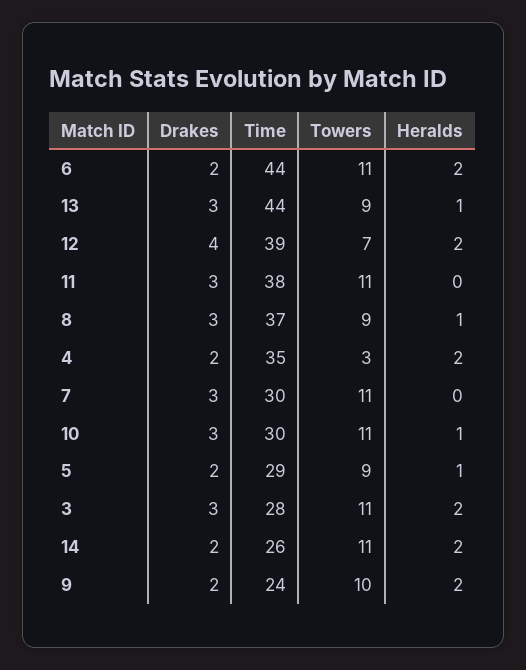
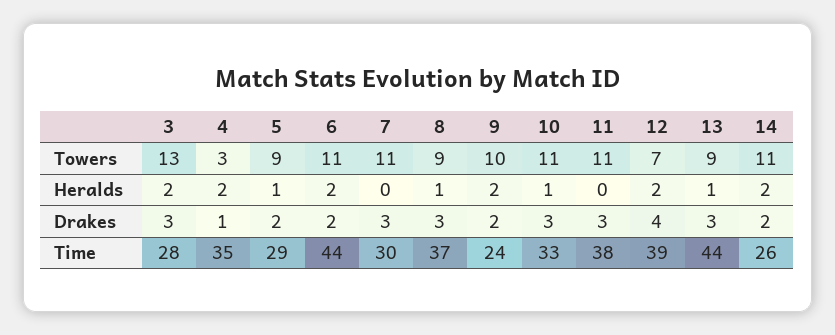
Drakes, 4: 2 -> 1
Time, 10: 30 -> 33
Towers, 3: 11 -> 13

